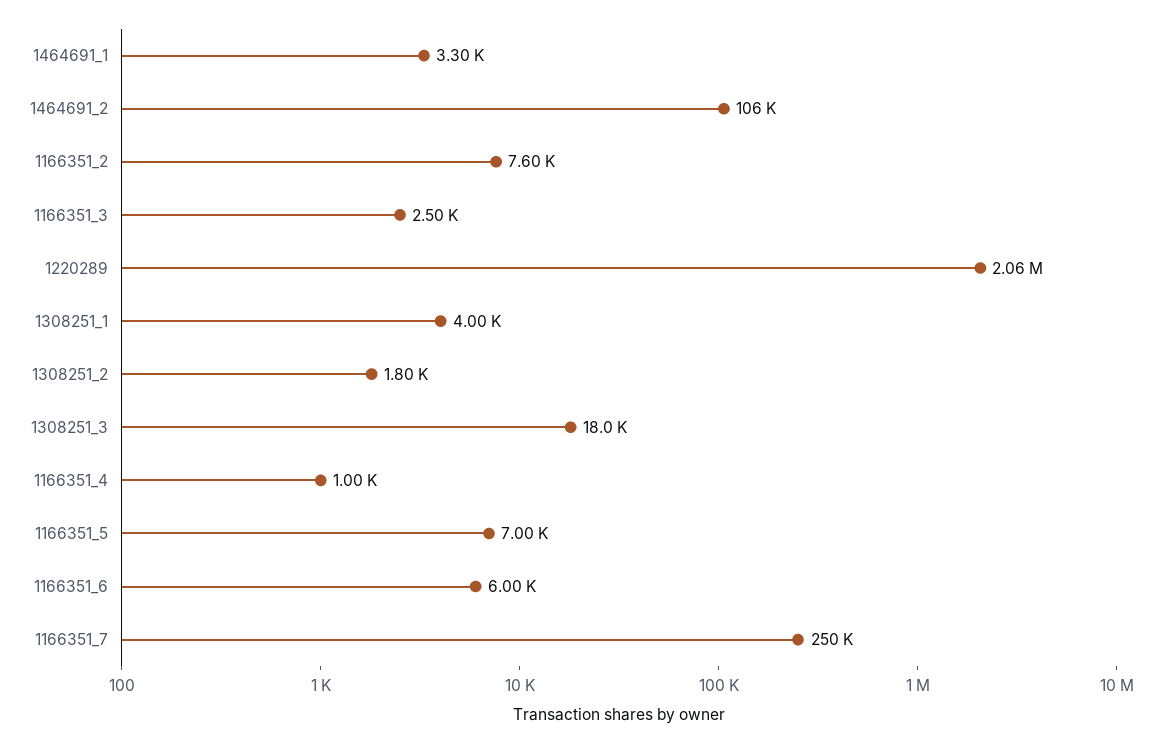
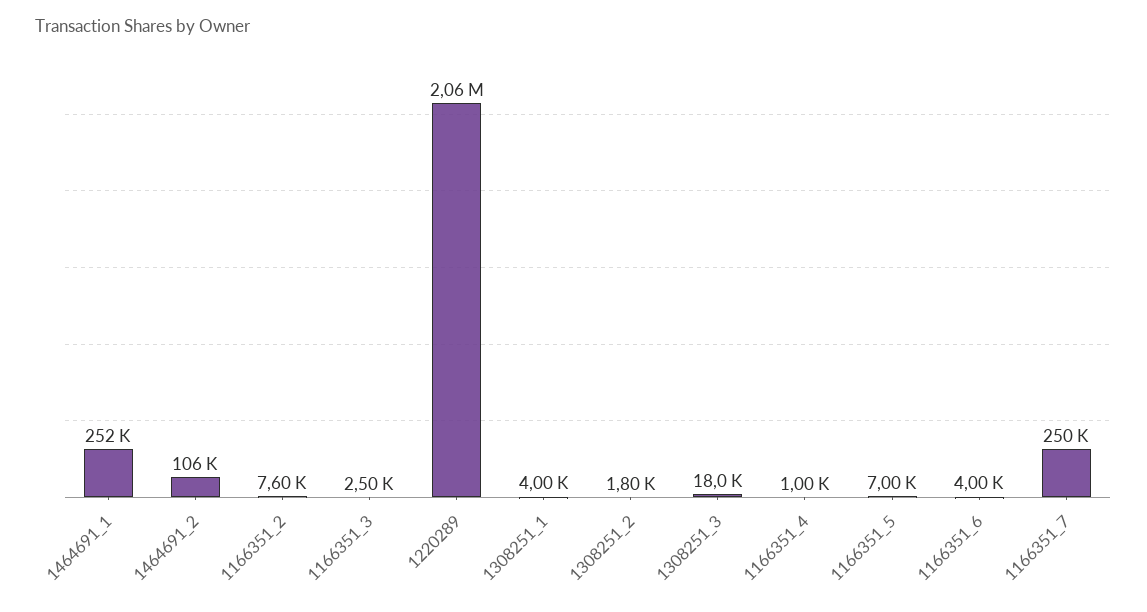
1464691_1: 3300 -> 252000
1166351_6: 6000 -> 4000

